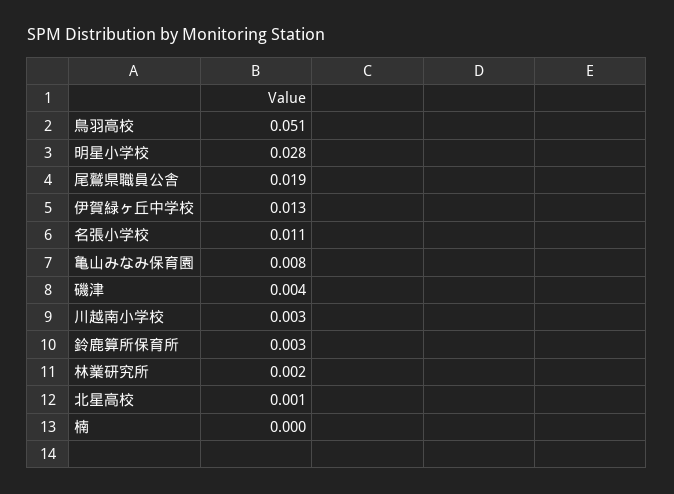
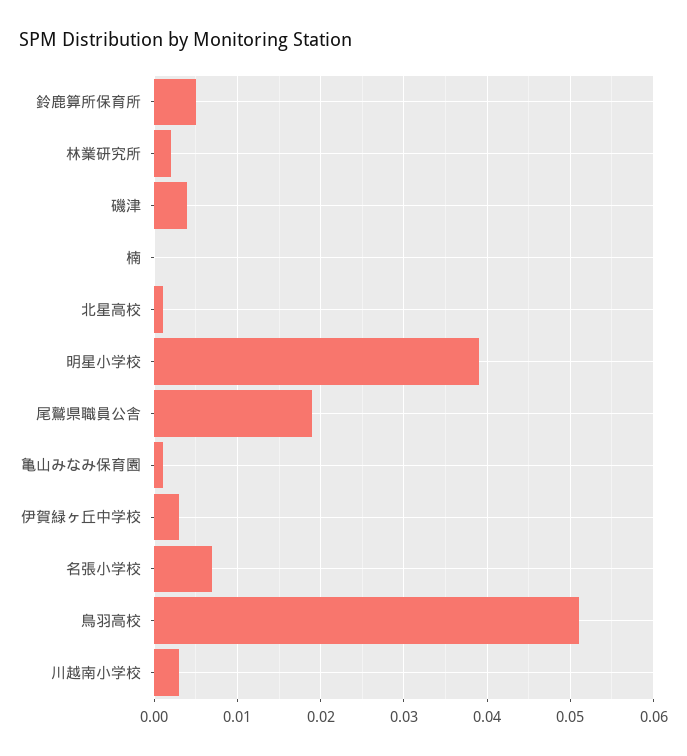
明星小学校: 0.028 -> 0.039
伊賀緑ヶ丘中学校: 0.013 -> 0.003
名張小学校: 0.011 -> 0.007
亀山みなみ保育園: 0.008 -> 0.001
鈴鹿算所保育所: 0.003 -> 0.005

